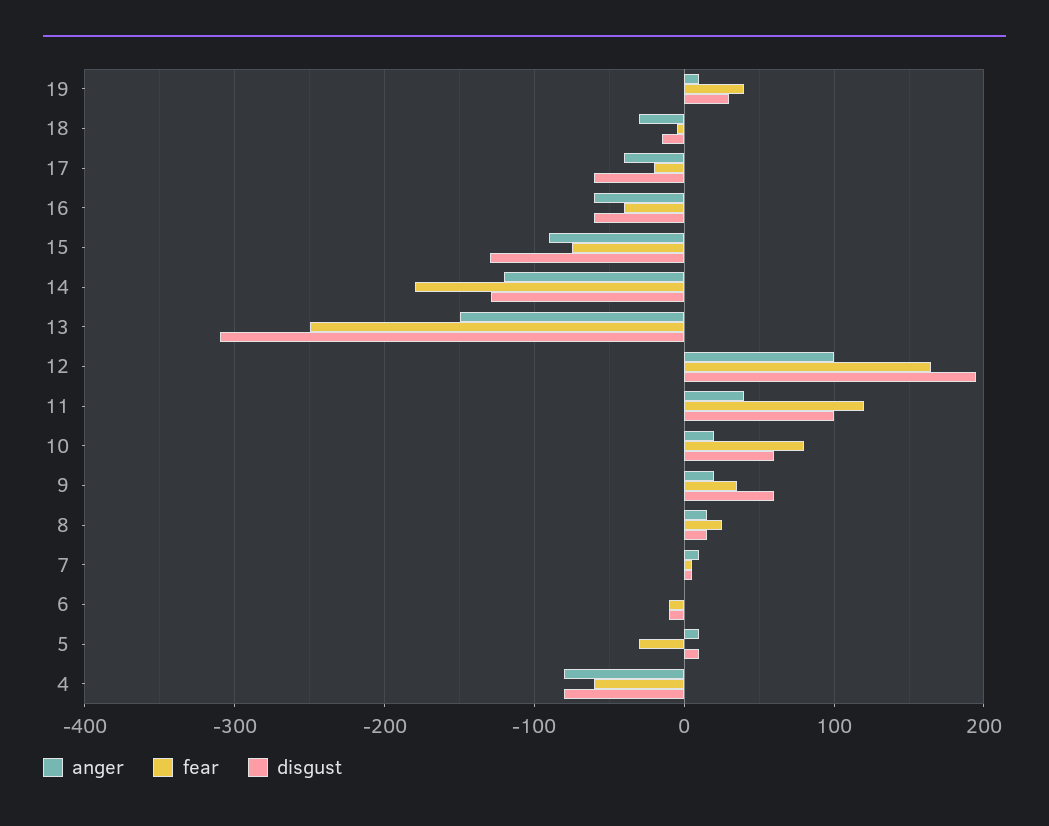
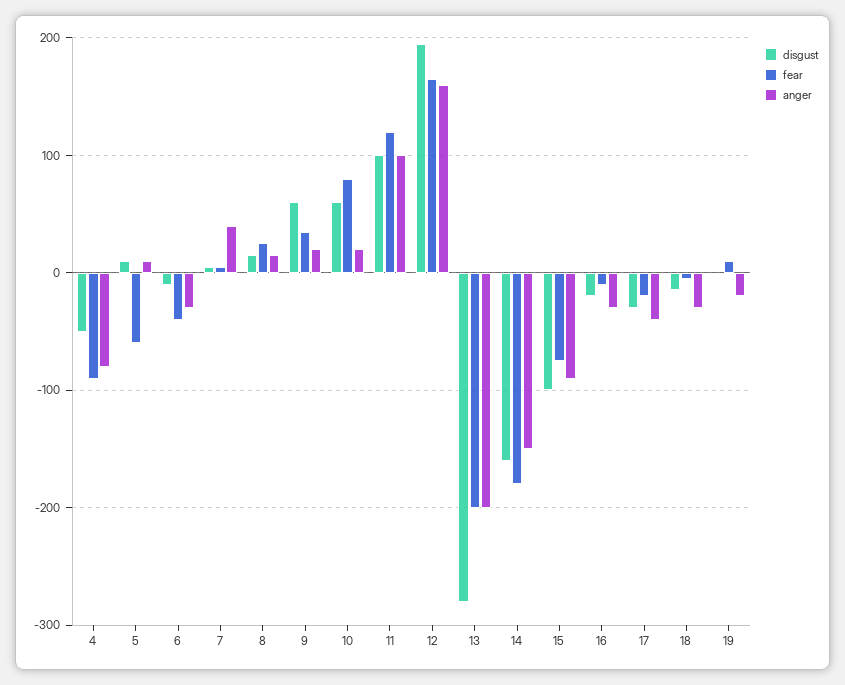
anger, 19: 10 -> -20
fear, 19: 40 -> 10
disgust, 19: 30 -> 0
disgust, 17: -60 -> -30
anger, 16: -60 -> -30
fear, 16: -40 -> -10
disgust, 16: -60 -> -20
disgust, 15: -130 -> -100
anger, 14: -120 -> -150
disgust, 14: -130 -> -160
anger, 13: -150 -> -200
fear, 13: -250 -> -200
disgust, 13: -310 -> -280
anger, 12: 100 -> 160
anger, 11: 40 -> 100
anger, 7: 10 -> 40
anger, 6: 0 -> -30
fear, 6: -10 -> -40
fear, 5: -30 -> -60
fear, 4: -60 -> -90
disgust, 4: -80 -> -50

